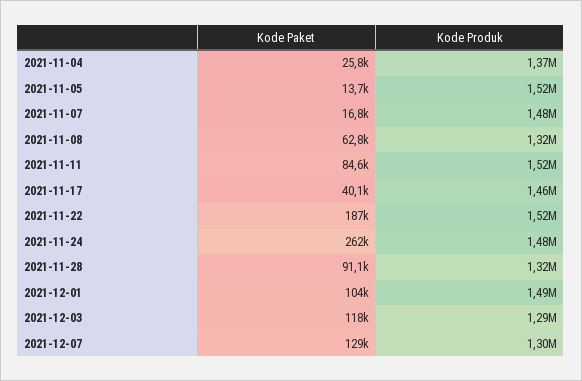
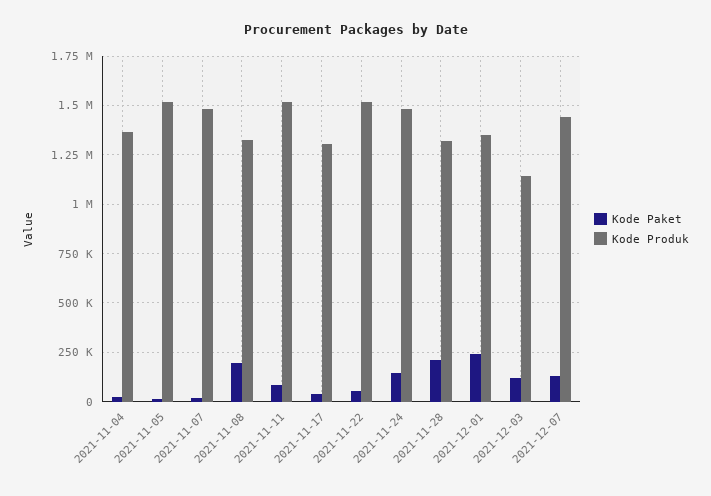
Kode Paket, 2021-11-08: 62800 -> 200000
Kode Produk, 2021-11-17: 1460000 -> 1300000
Kode Paket, 2021-11-22: 187000 -> 50000
Kode Paket, 2021-11-24: 262000 -> 150000
Kode Paket, 2021-11-28: 91100 -> 200000
Kode Paket, 2021-12-01: 104000 -> 250000
Kode Produk, 2021-12-01: 1490000 -> 1350000
Kode Produk, 2021-12-03: 1290000 -> 1150000
Kode Produk, 2021-12-07: 1300000 -> 1450000

